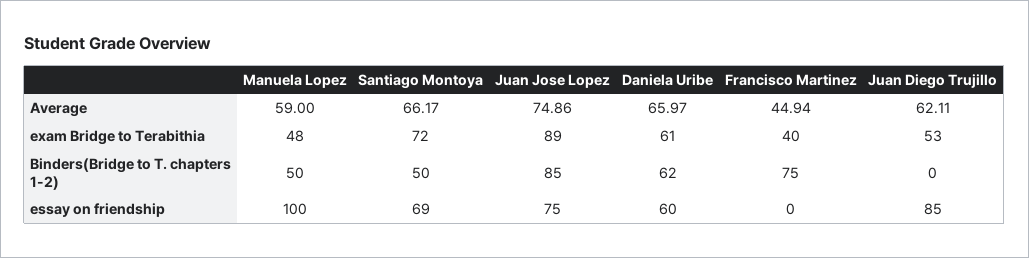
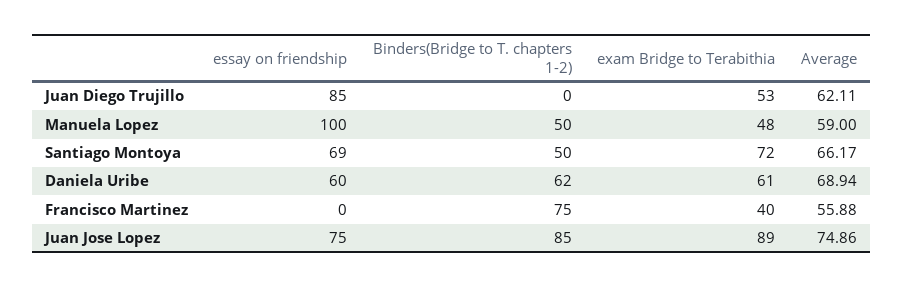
Daniela Uribe, Average: 65.97 -> 68.94
Francisco Martinez, Average: 44.94 -> 55.88

